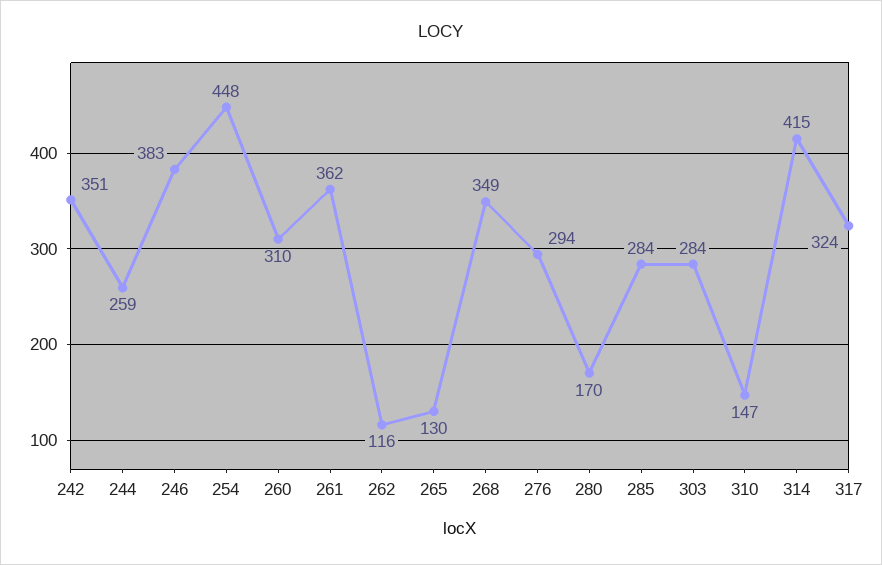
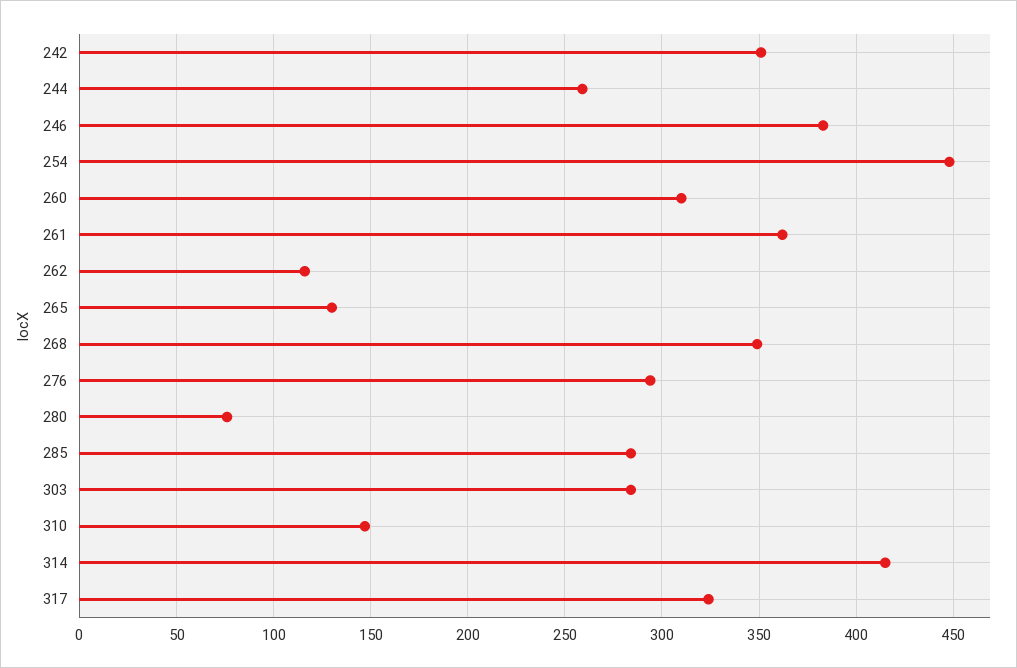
280: 170 -> 75

